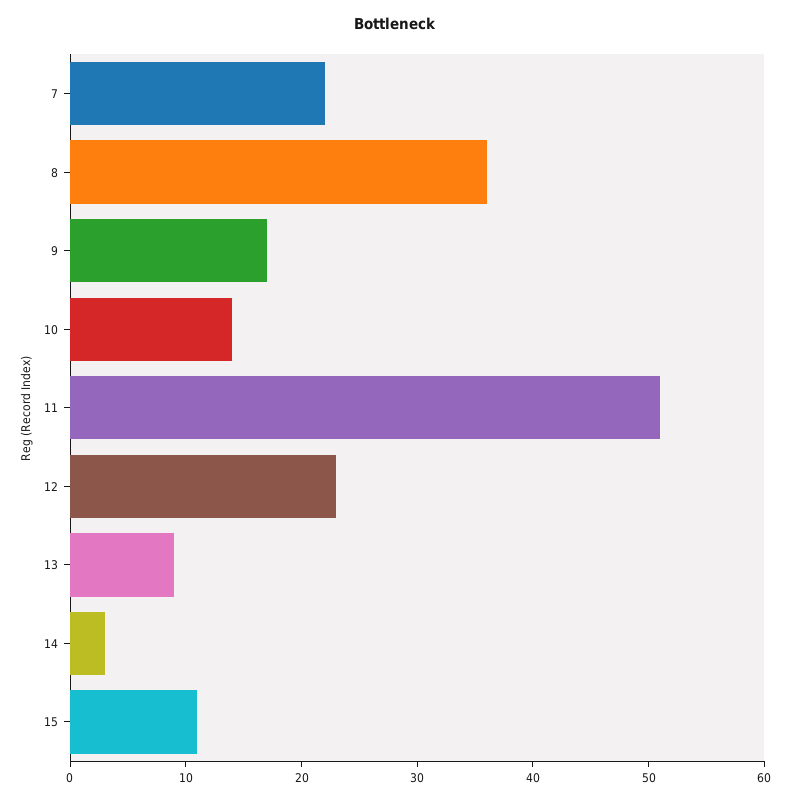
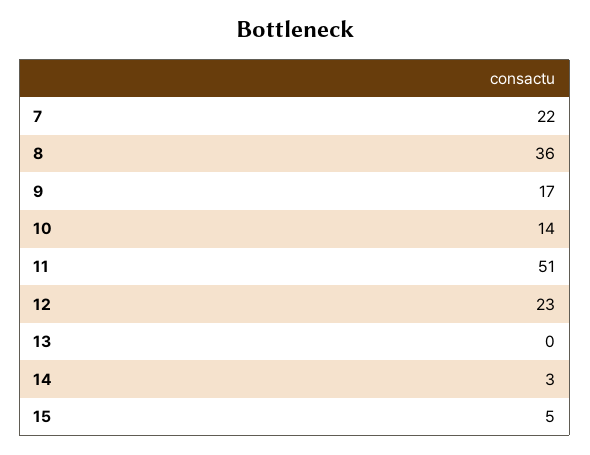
13: 9 -> 0
15: 11 -> 5

